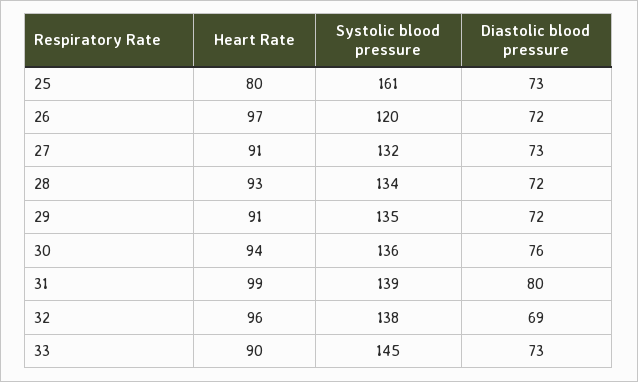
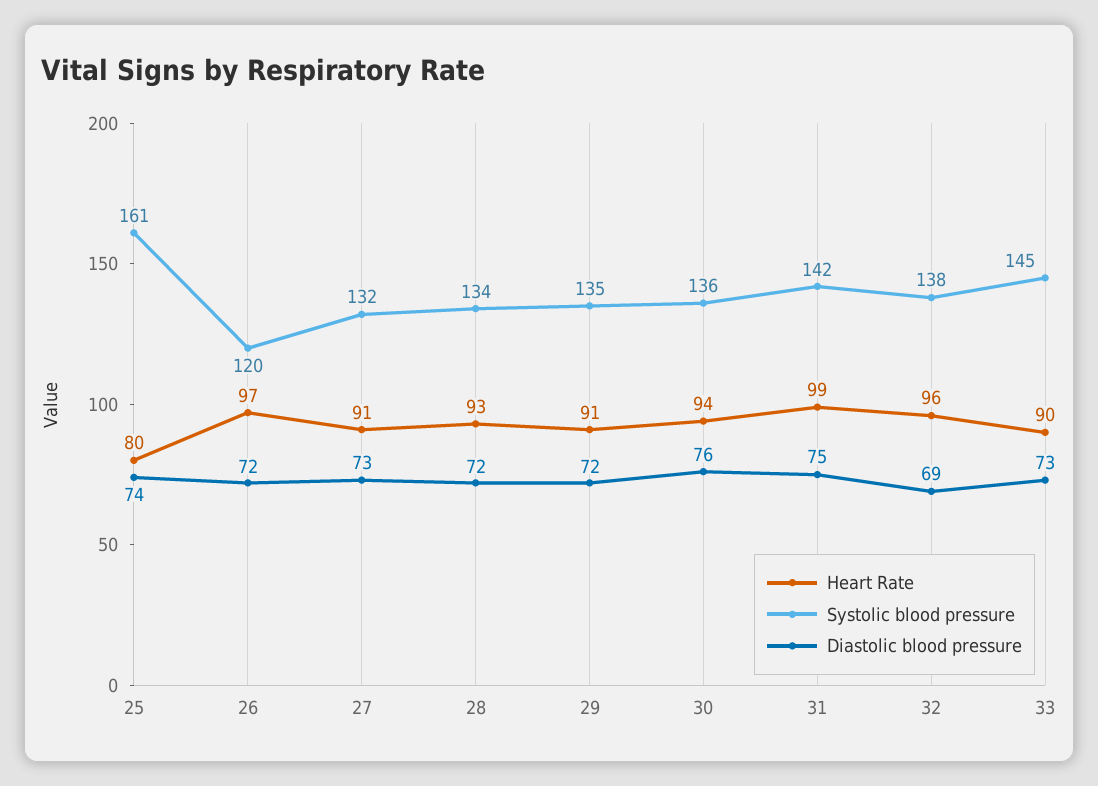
Diastolic blood pressure, 25: 73 -> 74
Systolic blood pressure, 31: 139 -> 142
Diastolic blood pressure, 31: 80 -> 75

